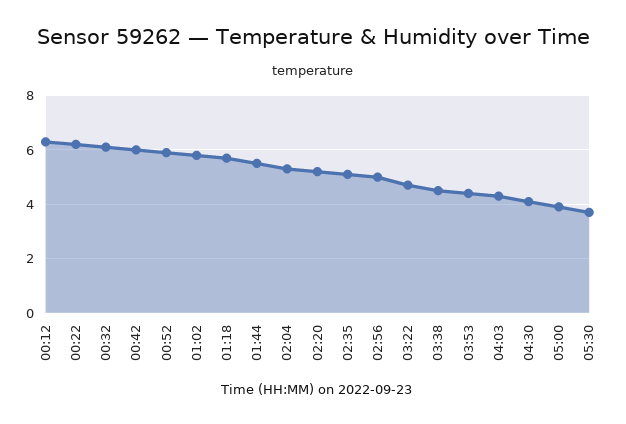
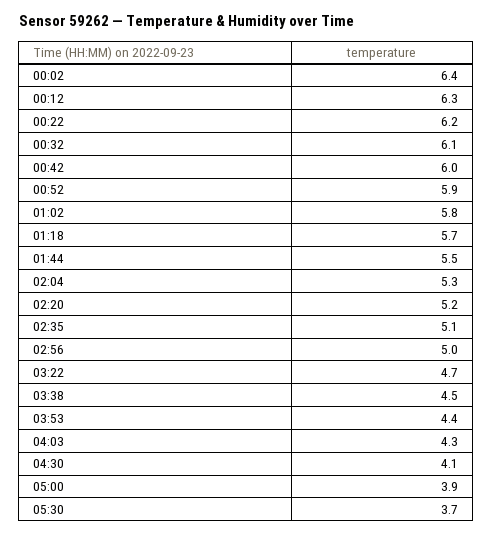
00:02: none -> 6.4

